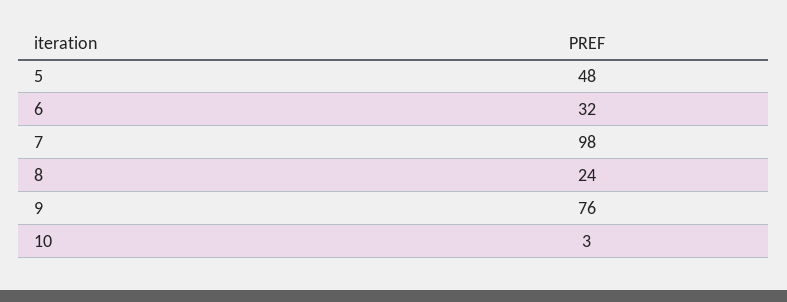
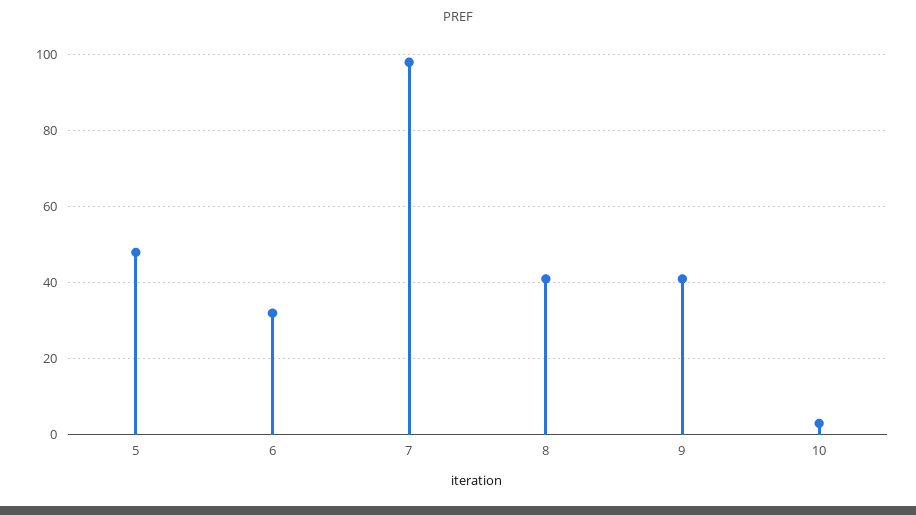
8: 24 -> 40
9: 76 -> 40

